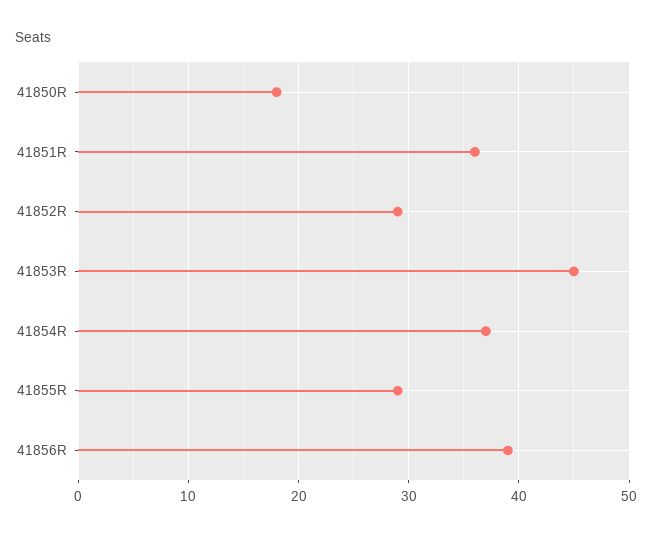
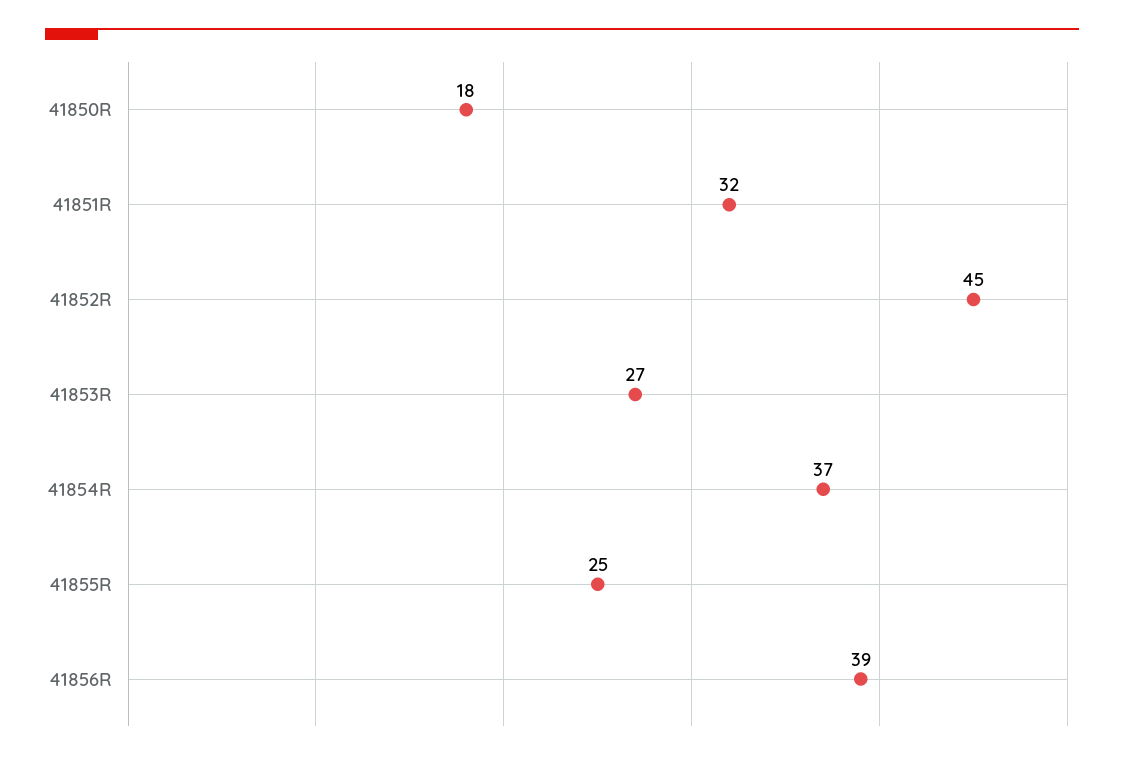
41851R: 36 -> 32
41852R: 29 -> 45
41853R: 45 -> 27
41855R: 29 -> 25

